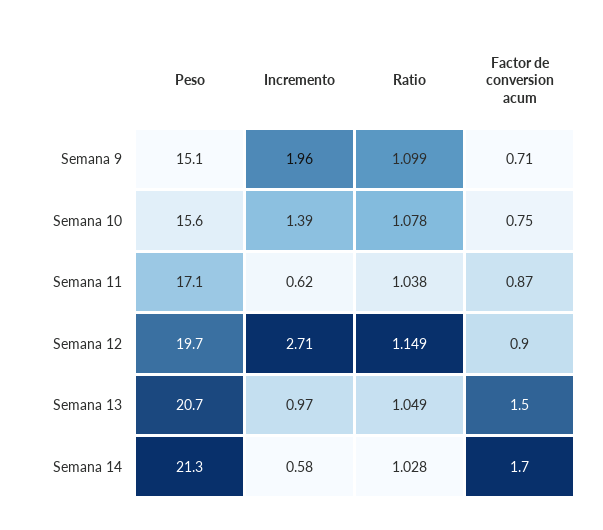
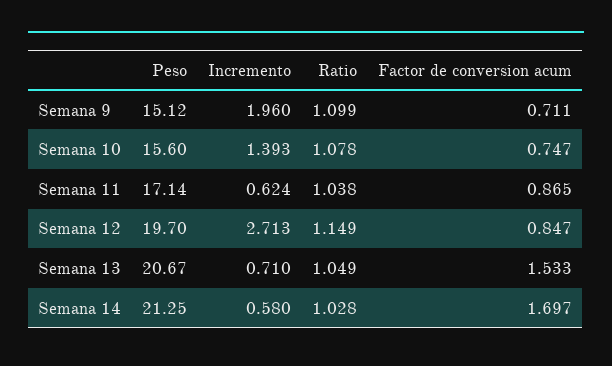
Factor de conversion acum, Semana 12: 0.9 -> 0.847
Incremento, Semana 13: 0.97 -> 0.71
Factor de conversion acum, Semana 13: 1.5 -> 1.533

